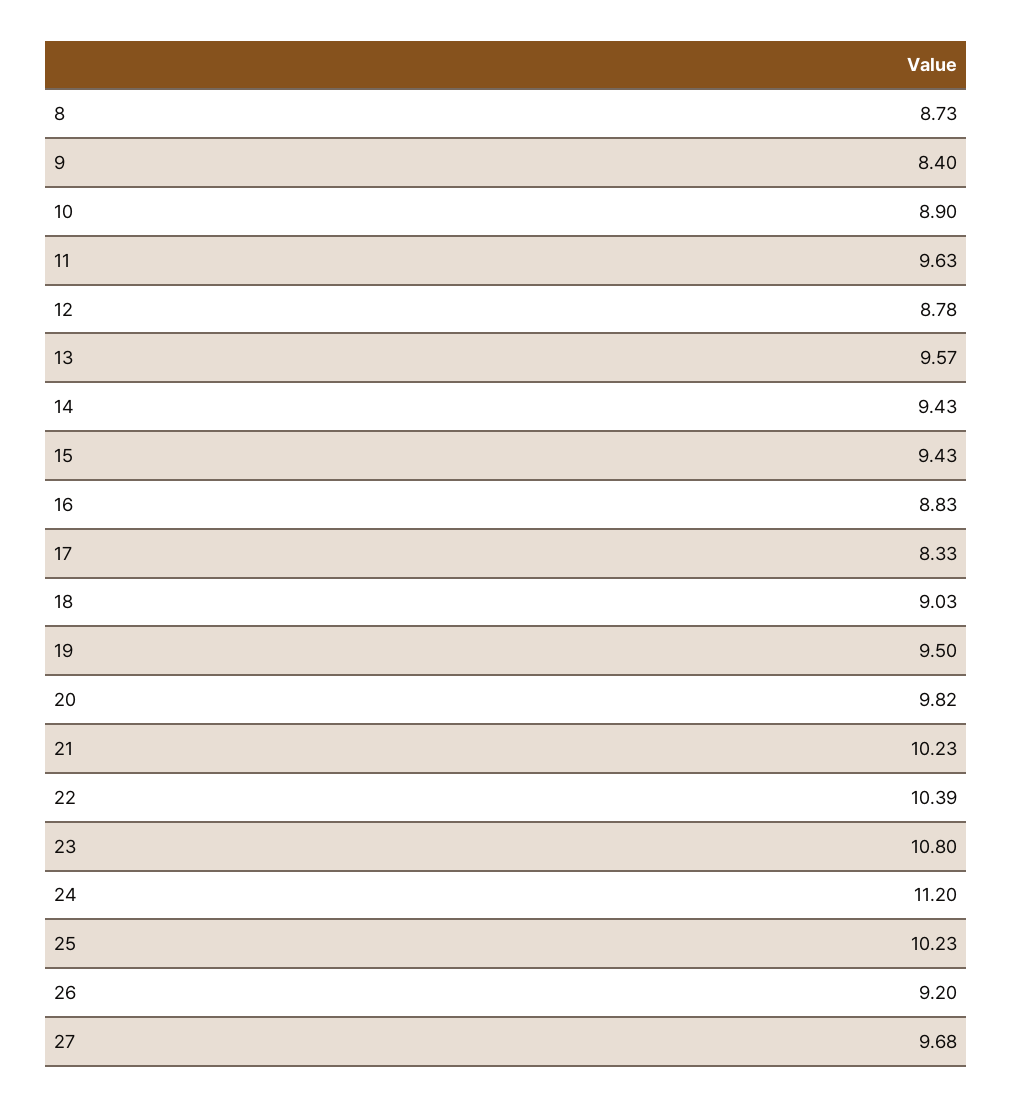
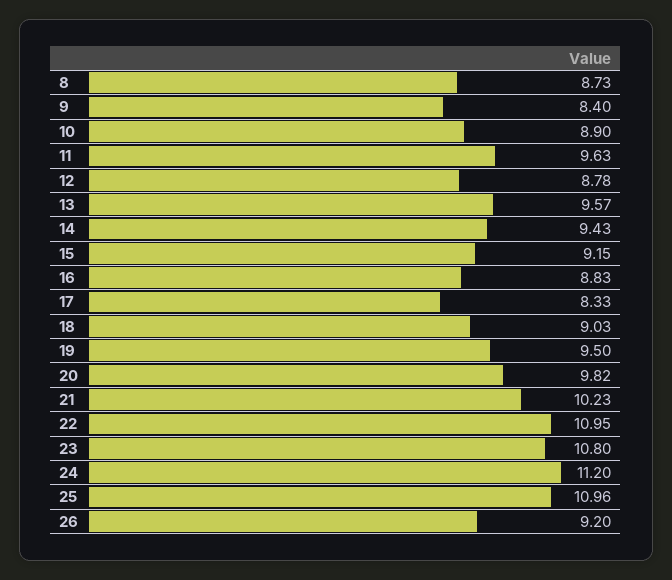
15: 9.43 -> 9.15
22: 10.39 -> 10.95
25: 10.23 -> 10.96
27: 9.68 -> none

